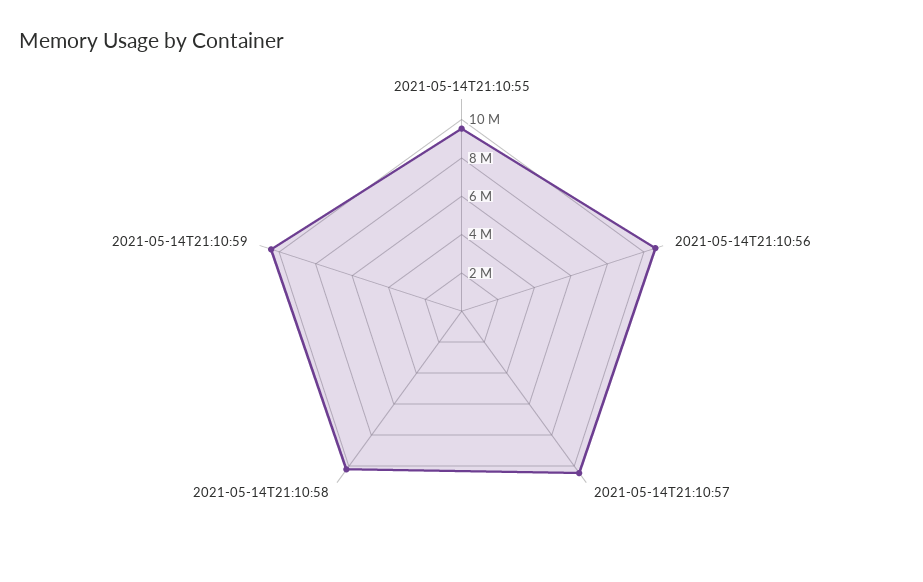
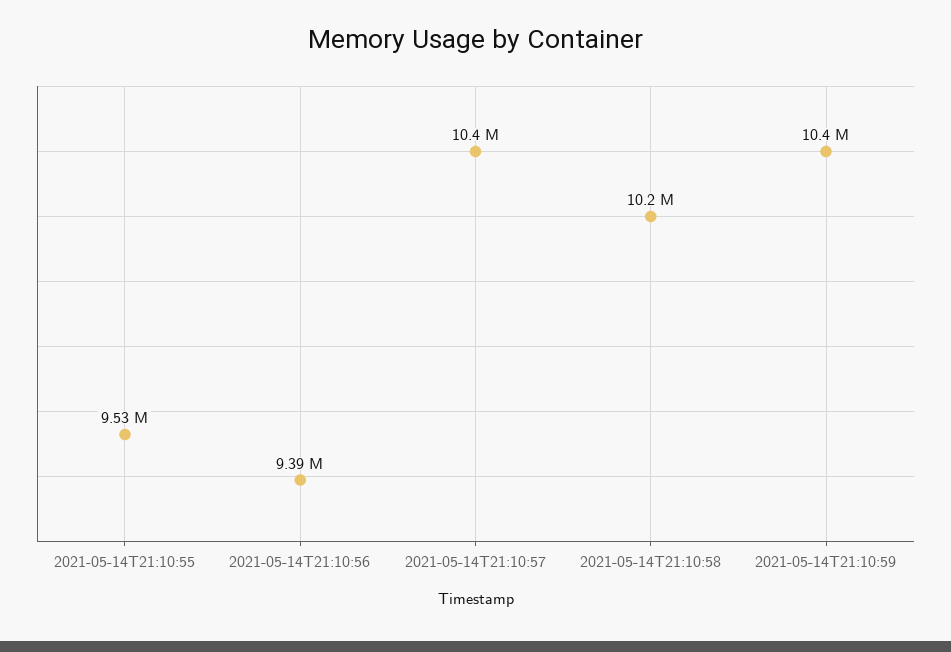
2021-05-14T21:10:56: 10500000 -> 9390000

